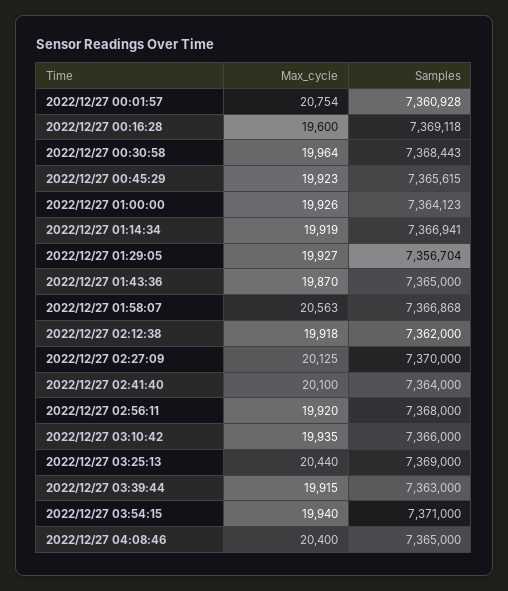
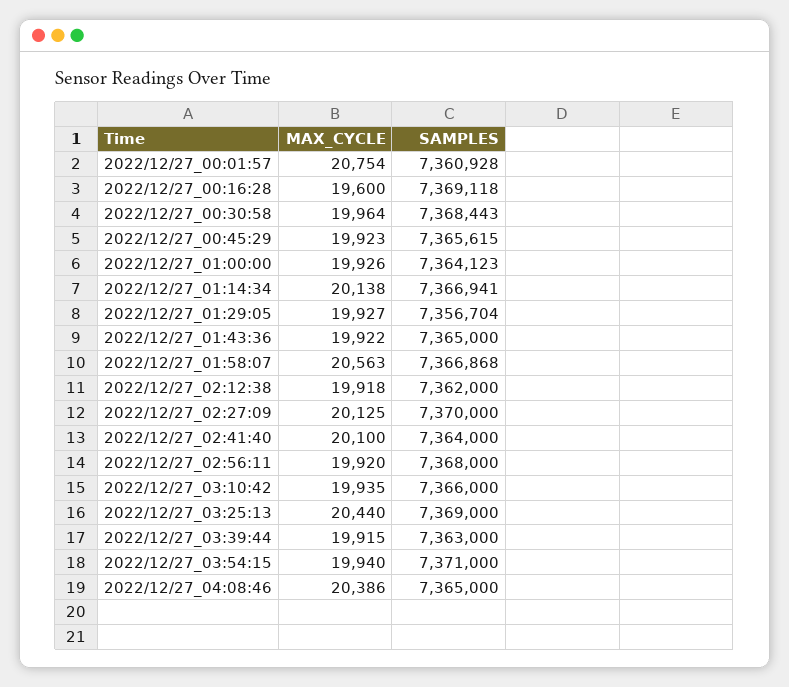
Max_cycle, 2022/12/27 01:14:34: 19919 -> 20138
Max_cycle, 2022/12/27 01:43:36: 19870 -> 19922
Max_cycle, 2022/12/27 04:08:46: 20400 -> 20386

